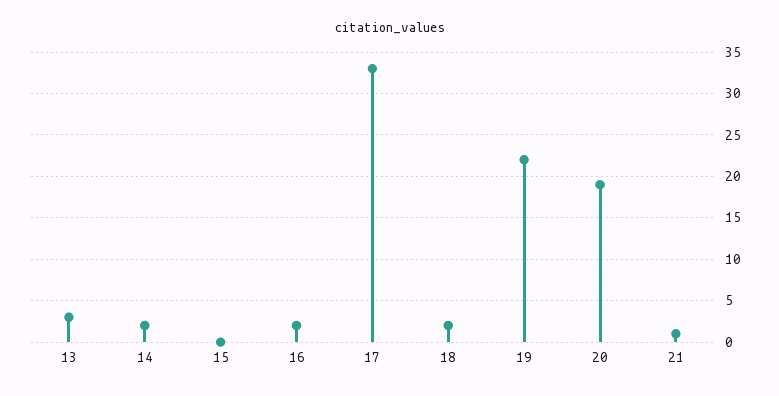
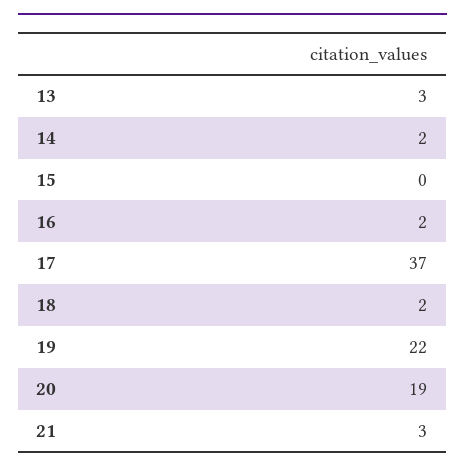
17: 33 -> 37
21: 1 -> 3

